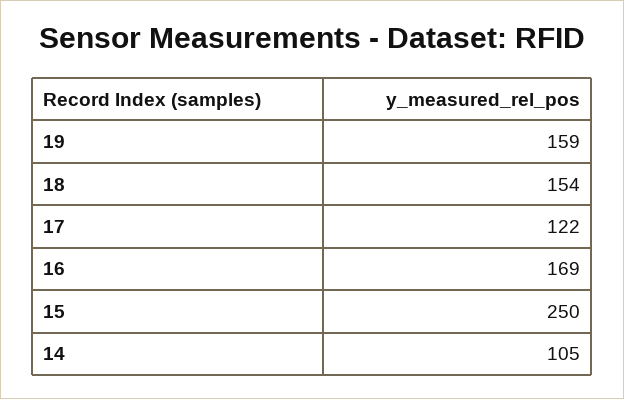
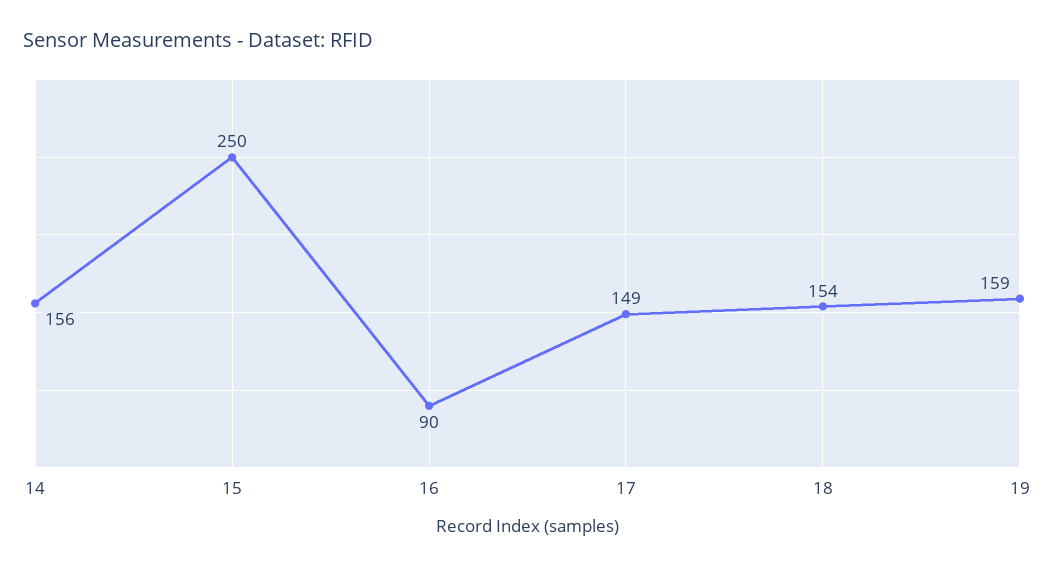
17: 122 -> 149
16: 169 -> 90
14: 105 -> 156

